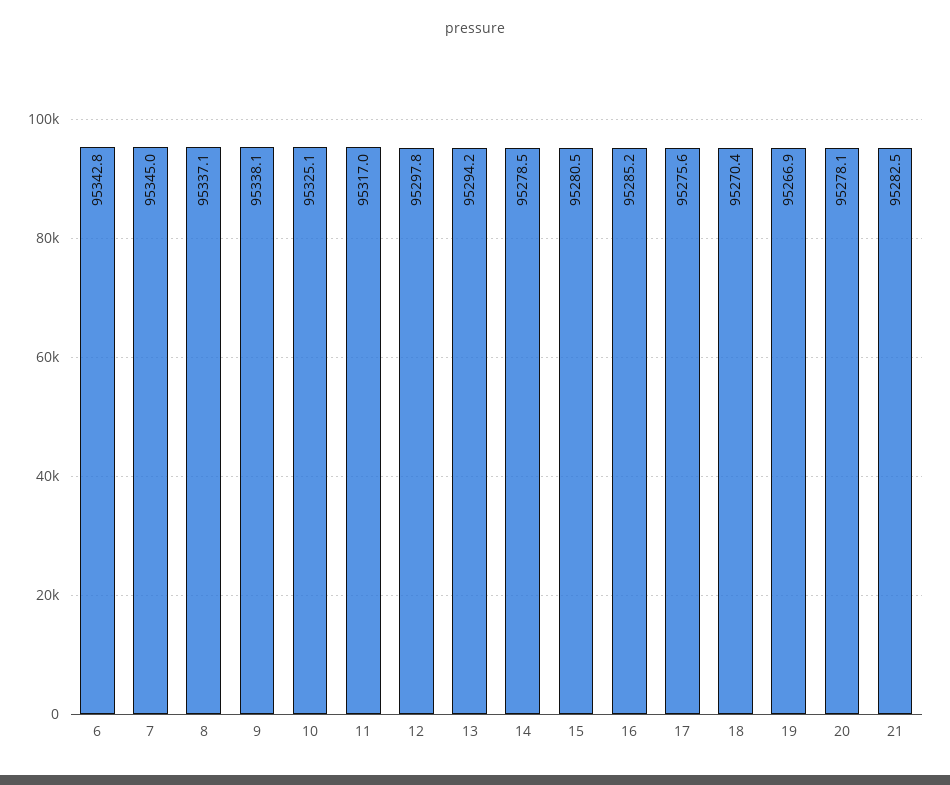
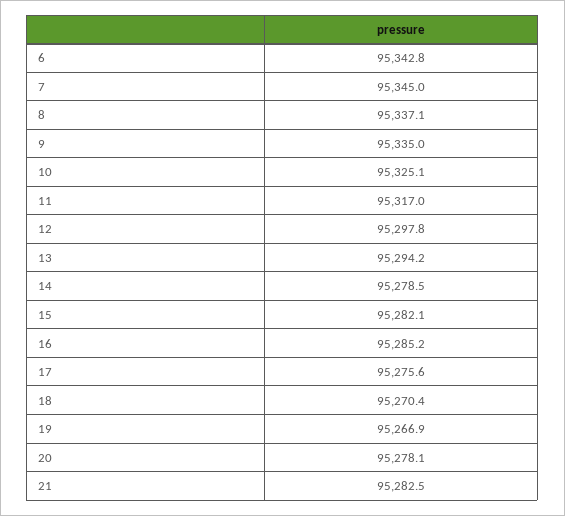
9: 95338.1 -> 95335
15: 95280.5 -> 95282.1

